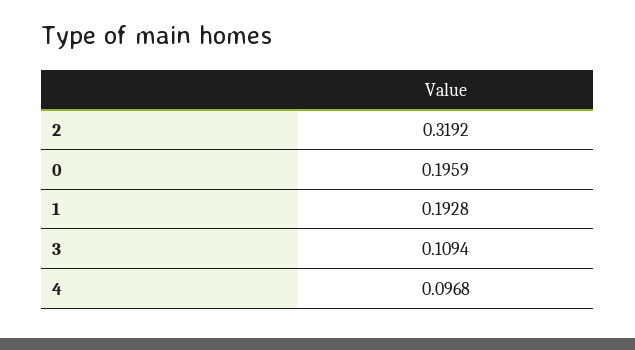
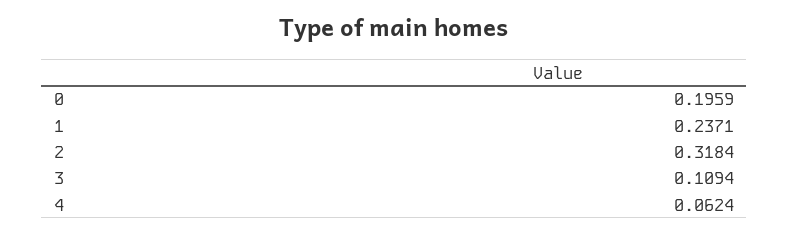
2: 0.3192 -> 0.3184
1: 0.1928 -> 0.2371
4: 0.0968 -> 0.0624

